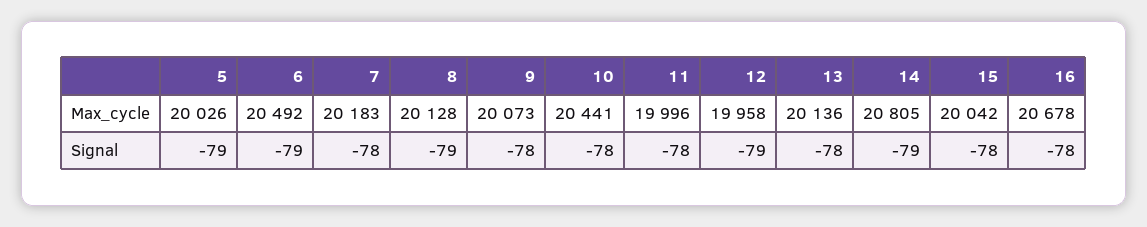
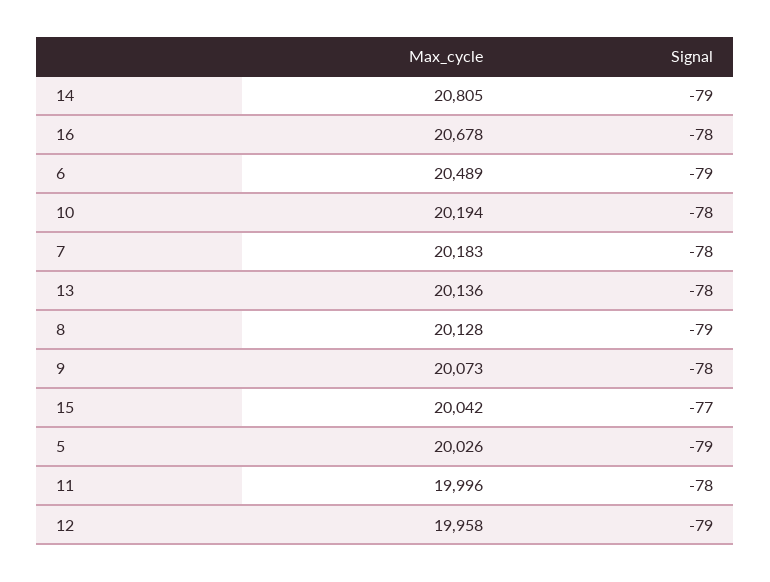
6, Max_cycle: 20492 -> 20489
10, Max_cycle: 20441 -> 20194
15, Signal: -78 -> -77

